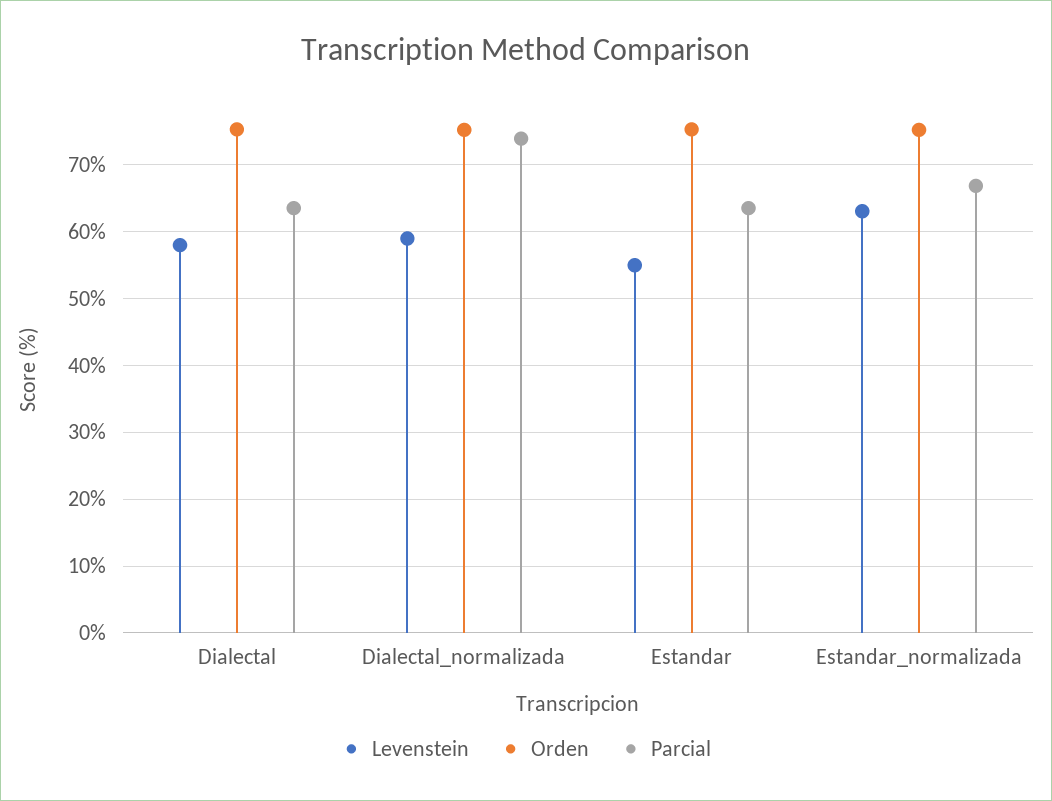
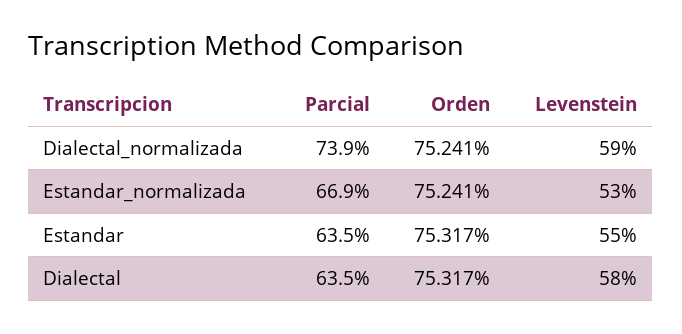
Levenstein, Estandar_normalizada: 63 -> 53

